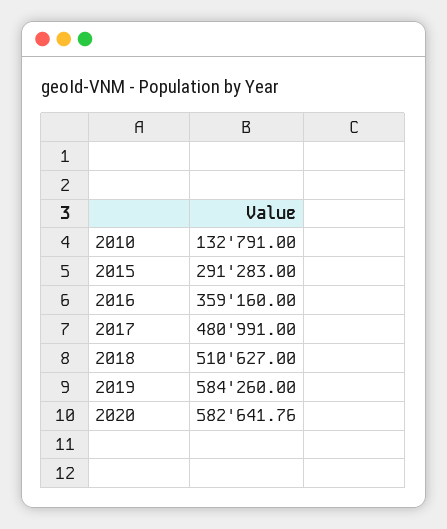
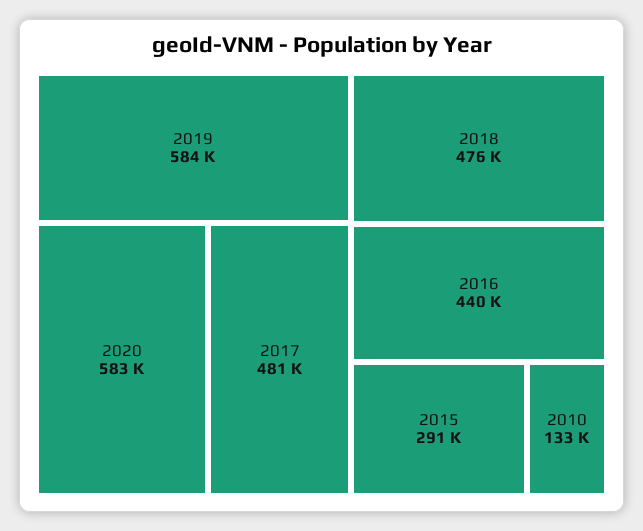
2016: 359160 -> 440000
2018: 510627 -> 476000

